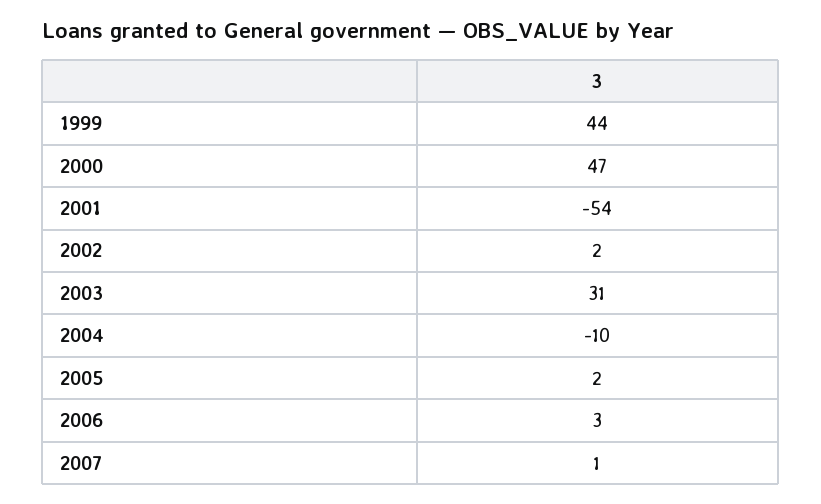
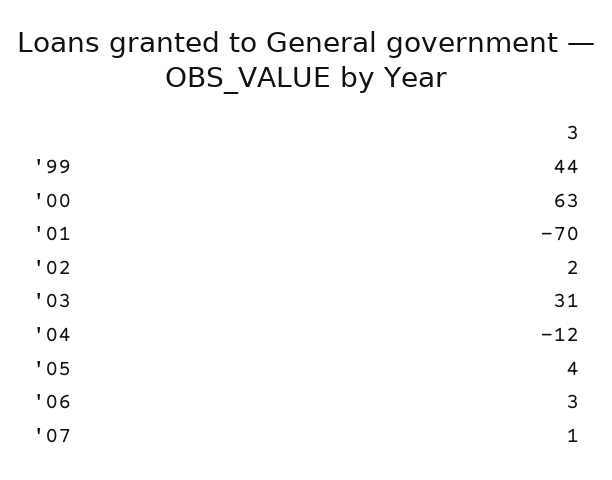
2000: 47 -> 63
2001: -54 -> -70
2004: -10 -> -12
2005: 2 -> 4

